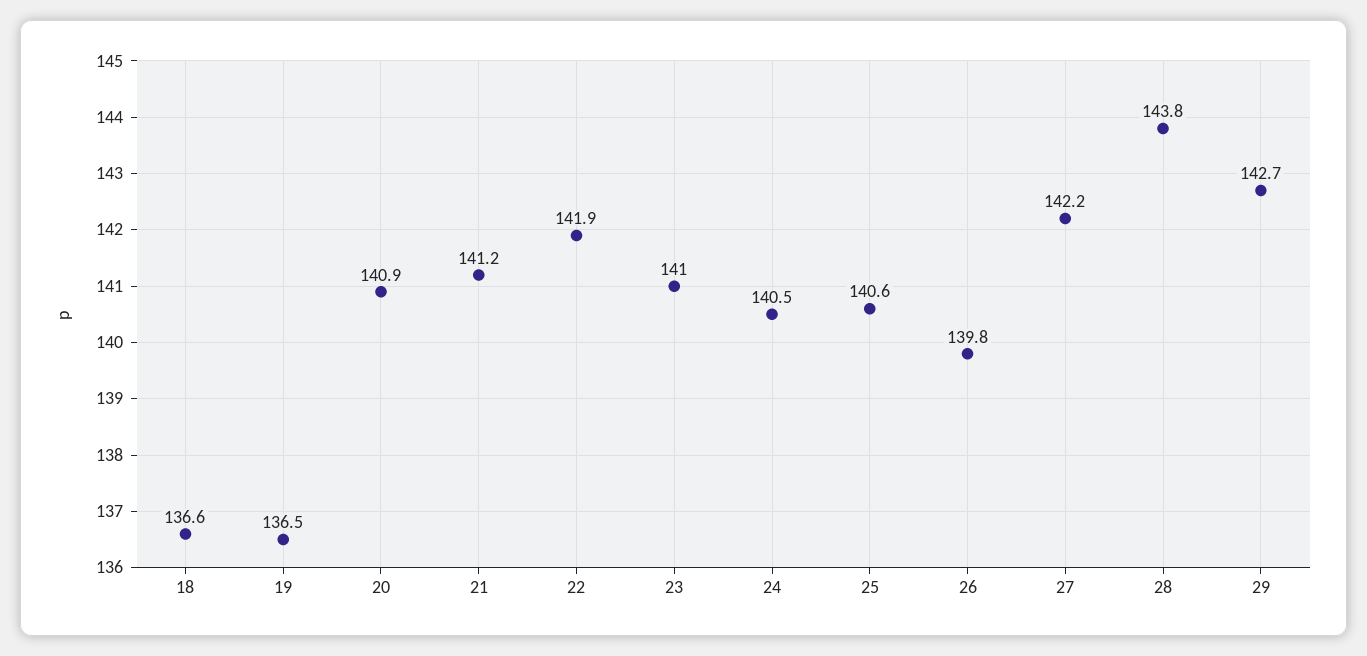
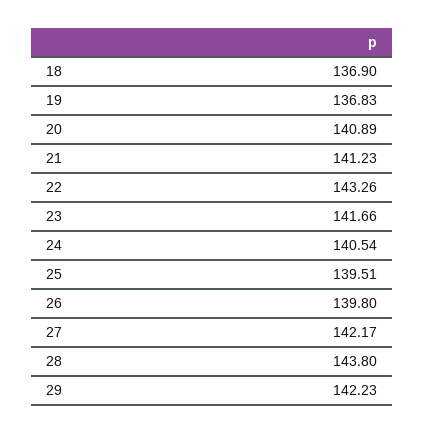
18: 136.6 -> 136.9
19: 136.5 -> 136.83
22: 141.9 -> 143.26
23: 141 -> 141.66
25: 140.6 -> 139.51
29: 142.7 -> 142.23

